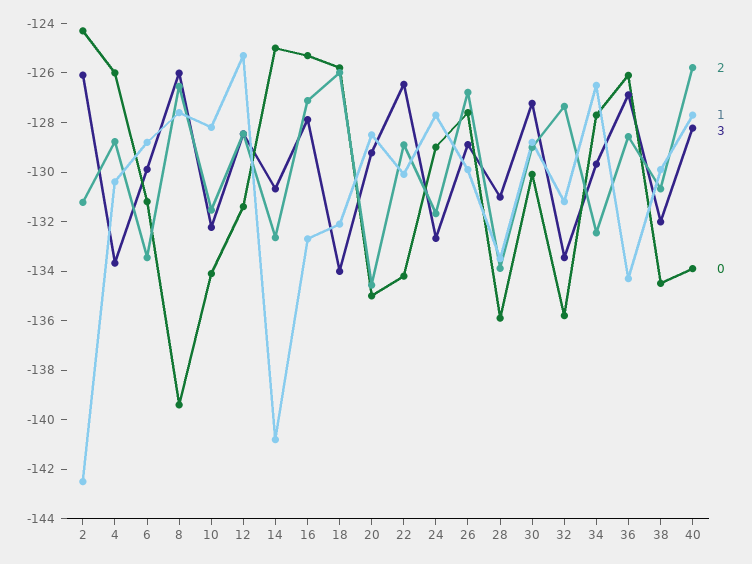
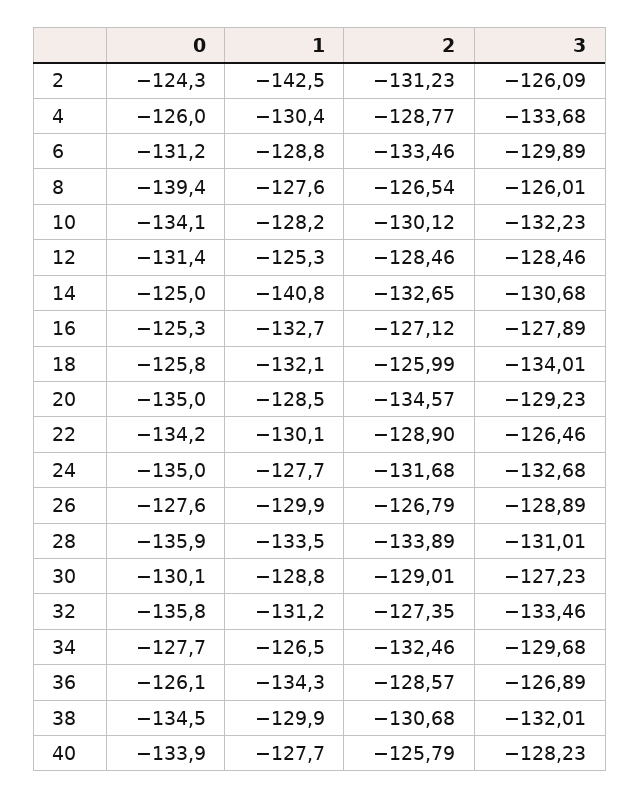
2, 10: -131.5 -> -130.12
0, 24: -129 -> -135

